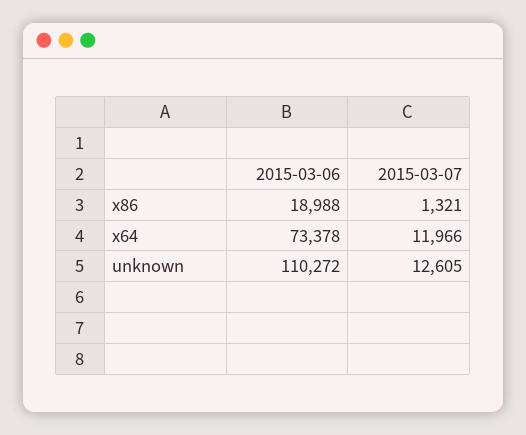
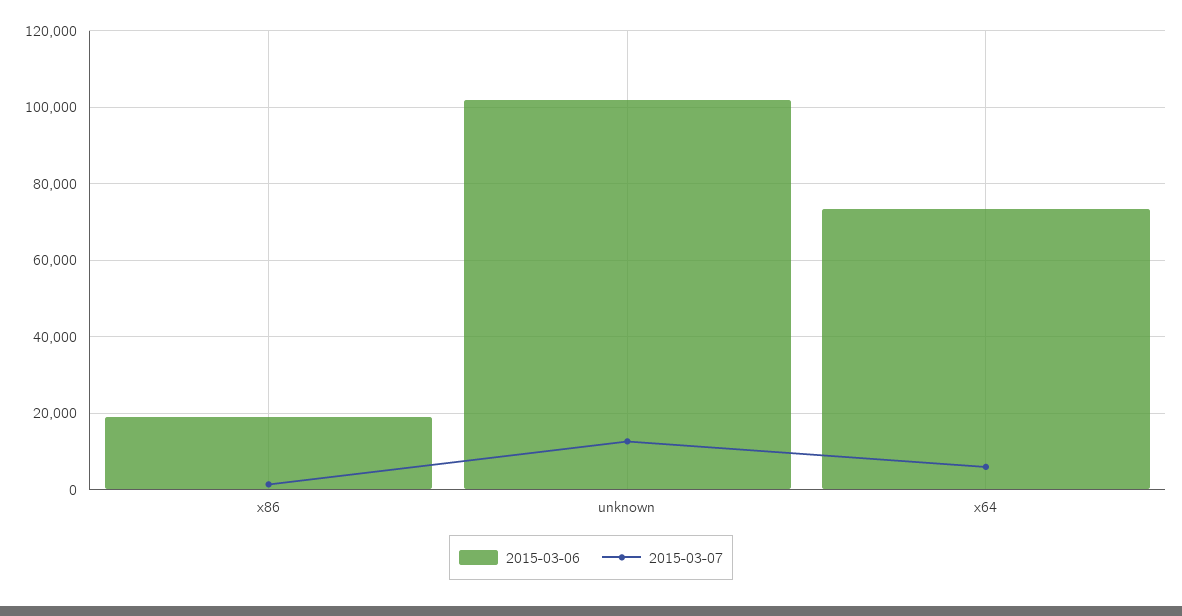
2015-03-07, x64: 11966 -> 6000
2015-03-06, unknown: 110272 -> 102000

